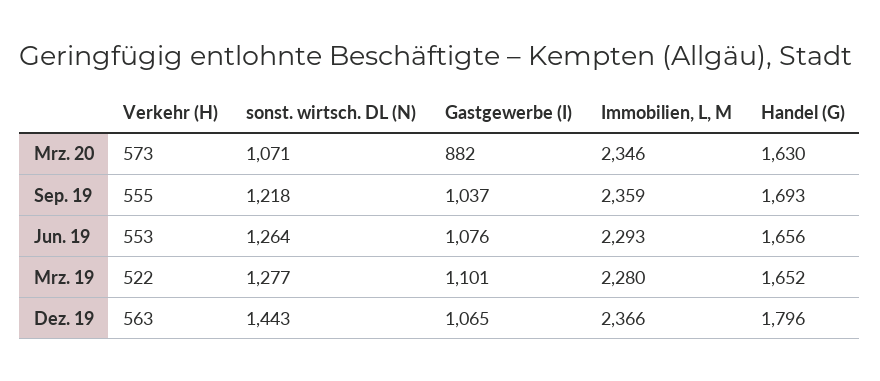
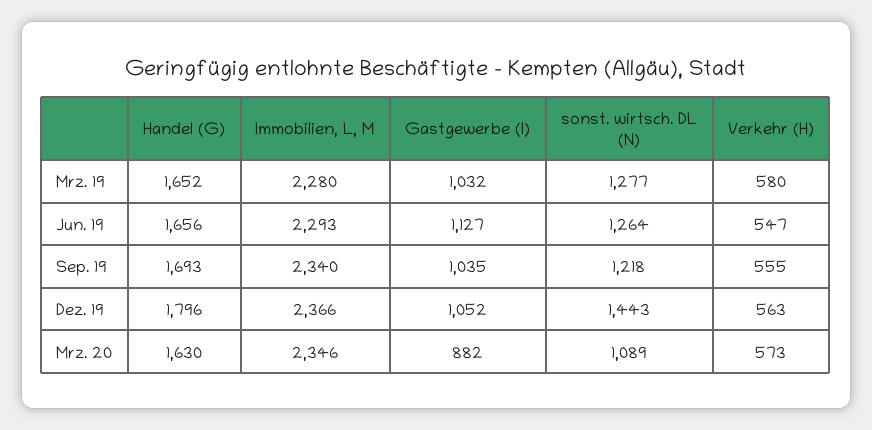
sonst. wirtsch. DL (N), Mrz. 20: 1071 -> 1089
Gastgewerbe (I), Sep. 19: 1037 -> 1035
Immobilien, L, M, Sep. 19: 2359 -> 2340
Verkehr (H), Jun. 19: 553 -> 547
Gastgewerbe (I), Jun. 19: 1076 -> 1127
Verkehr (H), Mrz. 19: 522 -> 580
Gastgewerbe (I), Mrz. 19: 1101 -> 1032
Gastgewerbe (I), Dez. 19: 1065 -> 1052

